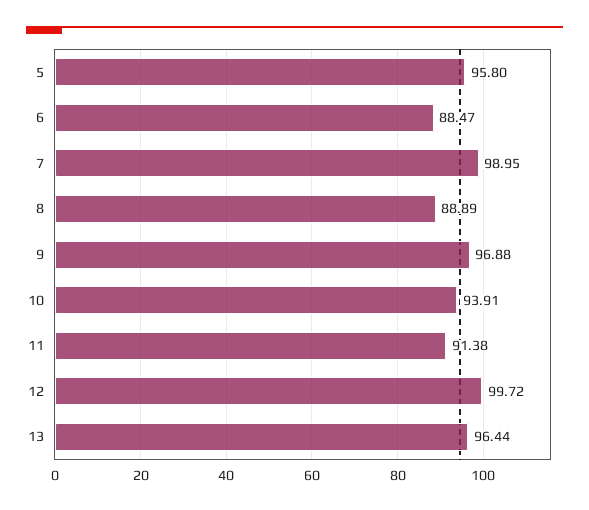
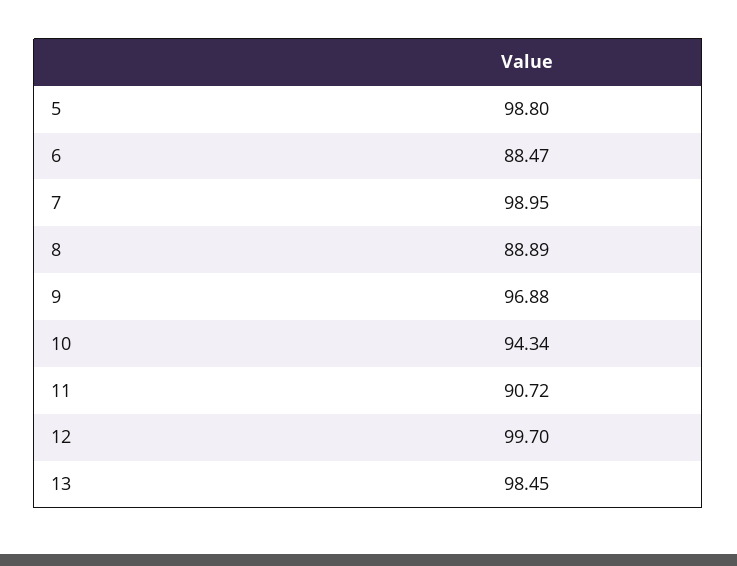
5: 95.8 -> 98.8
10: 93.91 -> 94.34
11: 91.38 -> 90.72
12: 99.72 -> 99.7
13: 96.44 -> 98.45

